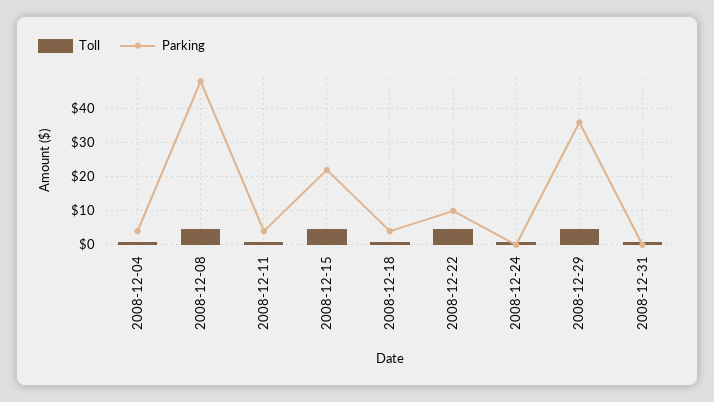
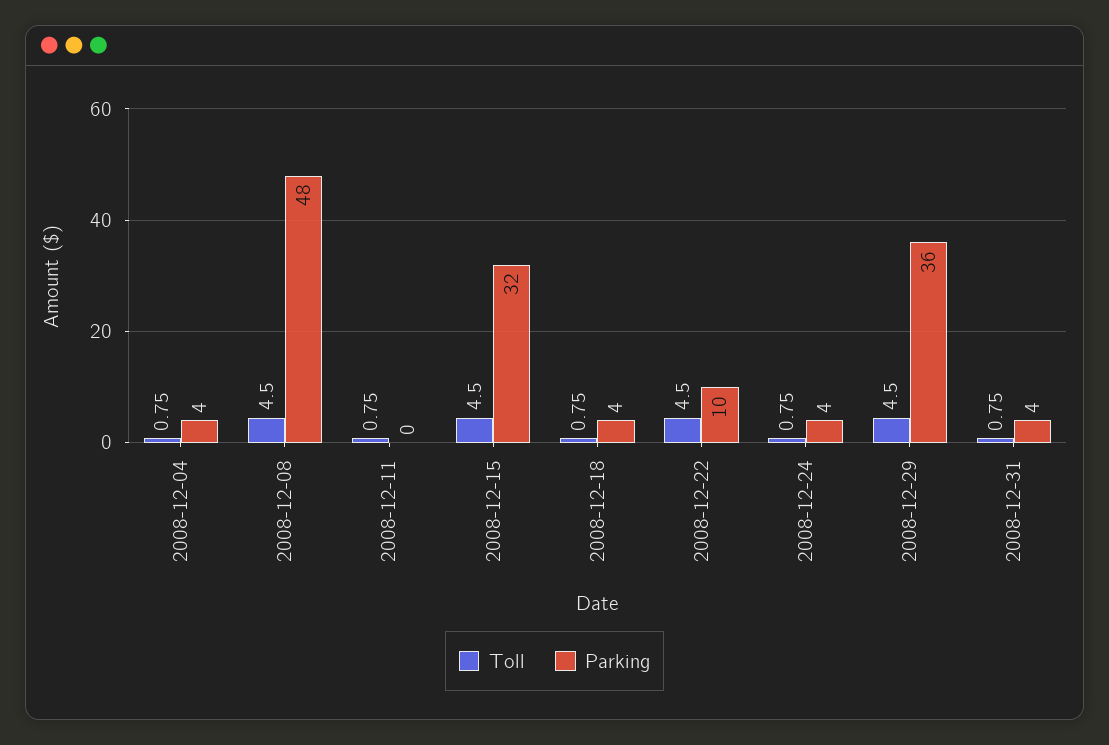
Parking, 2008-12-11: 4 -> 0
Parking, 2008-12-15: 22 -> 32
Parking, 2008-12-24: 0 -> 4
Parking, 2008-12-31: 0 -> 4

